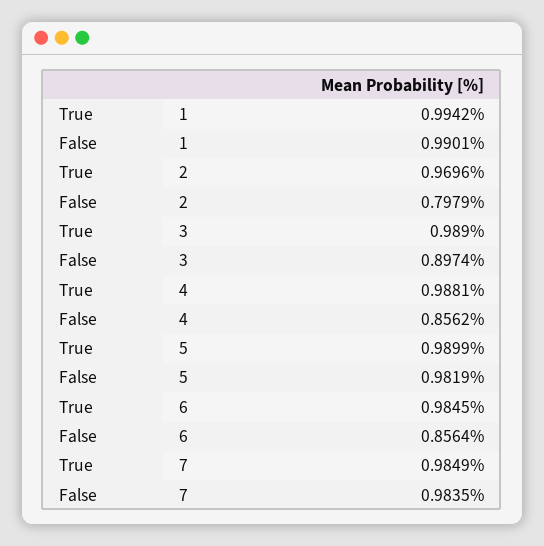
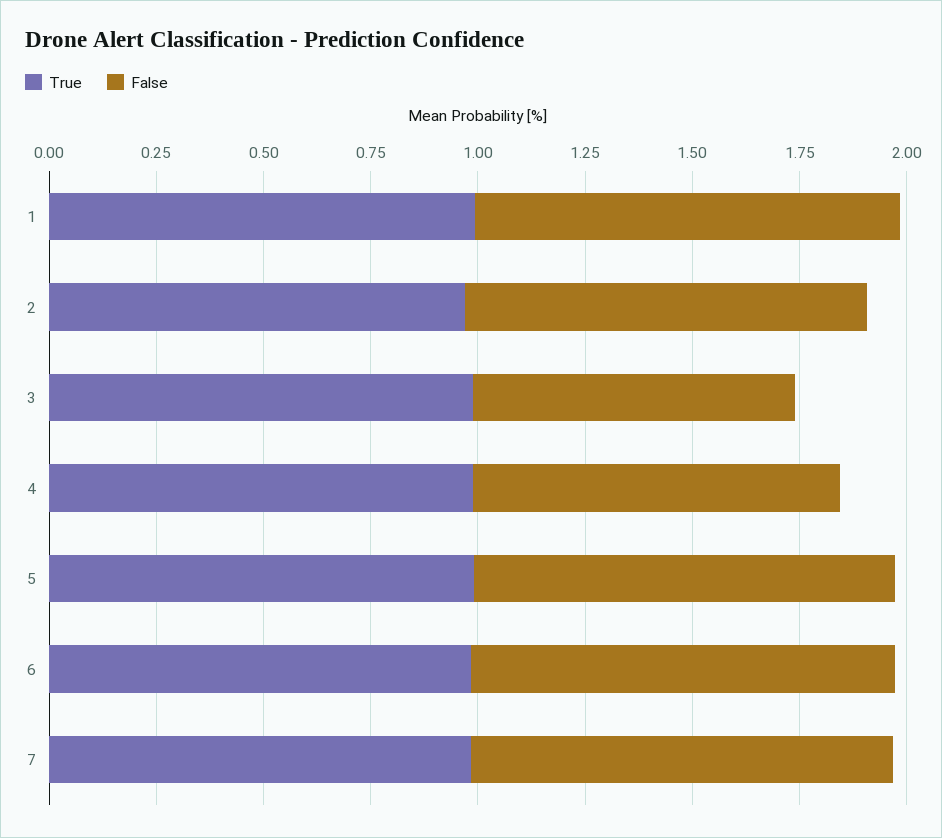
False, 2: 0.7979 -> 0.95
False, 3: 0.8974 -> 0.75
False, 6: 0.8564 -> 1

